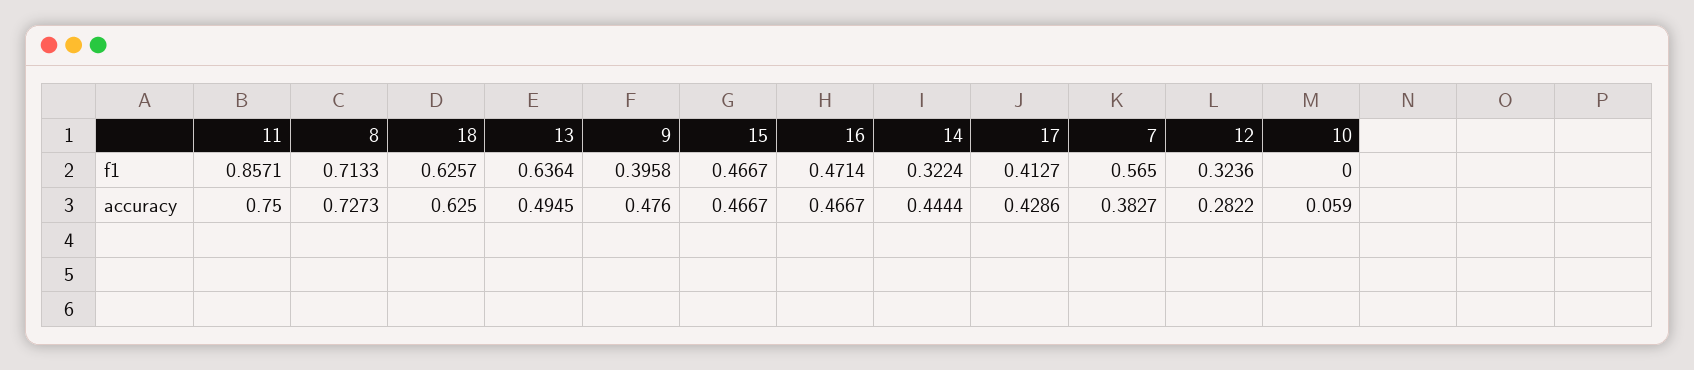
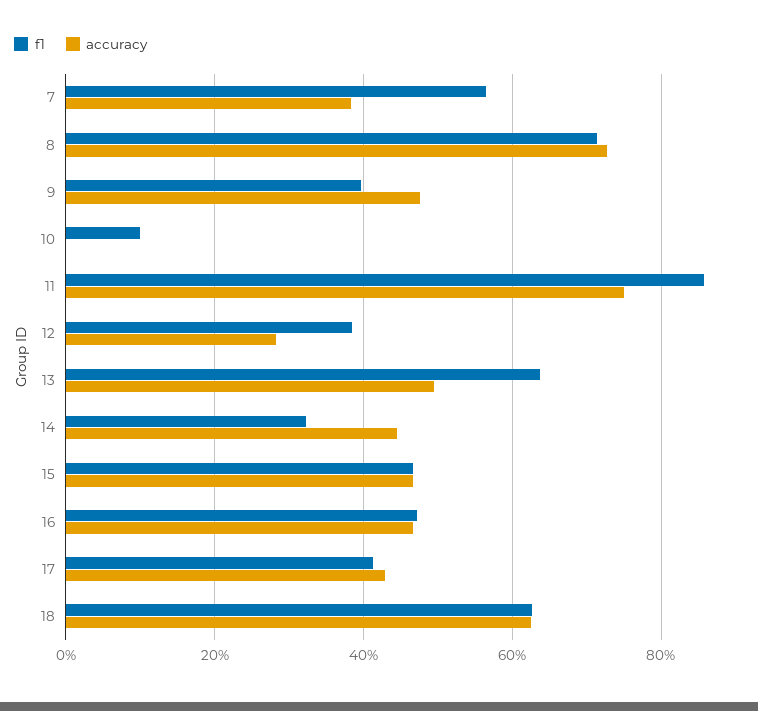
f1, 12: 0.3236 -> 0.38
f1, 10: 0 -> 0.1
accuracy, 10: 0.059 -> 0

